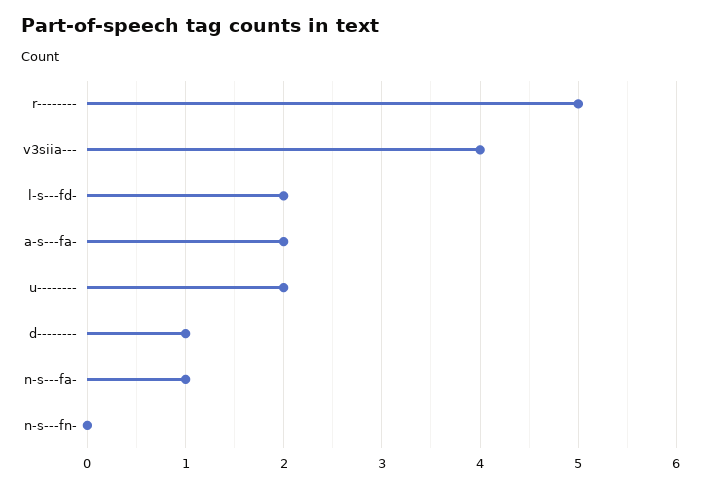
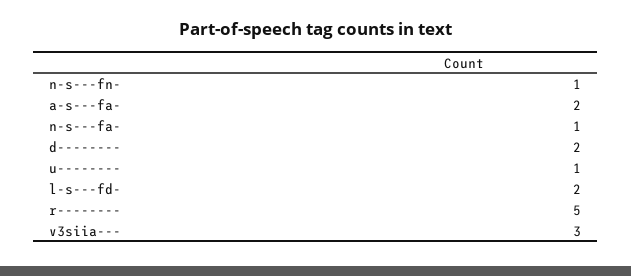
v3siia---: 4 -> 3
u--------: 2 -> 1
d--------: 1 -> 2
n-s---fn-: 0 -> 1

